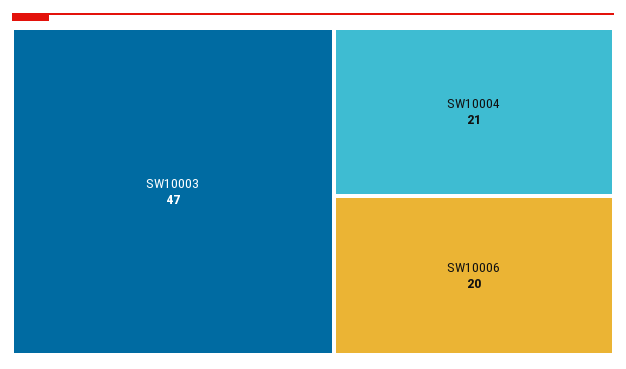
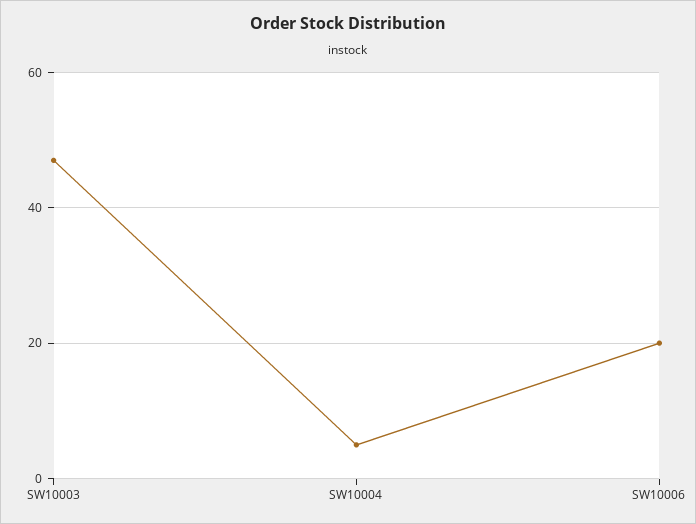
SW10004: 21 -> 5

